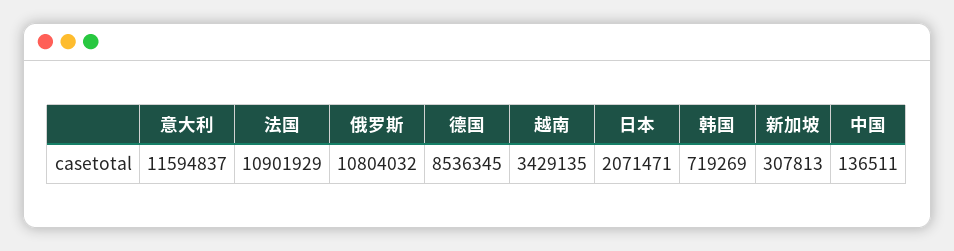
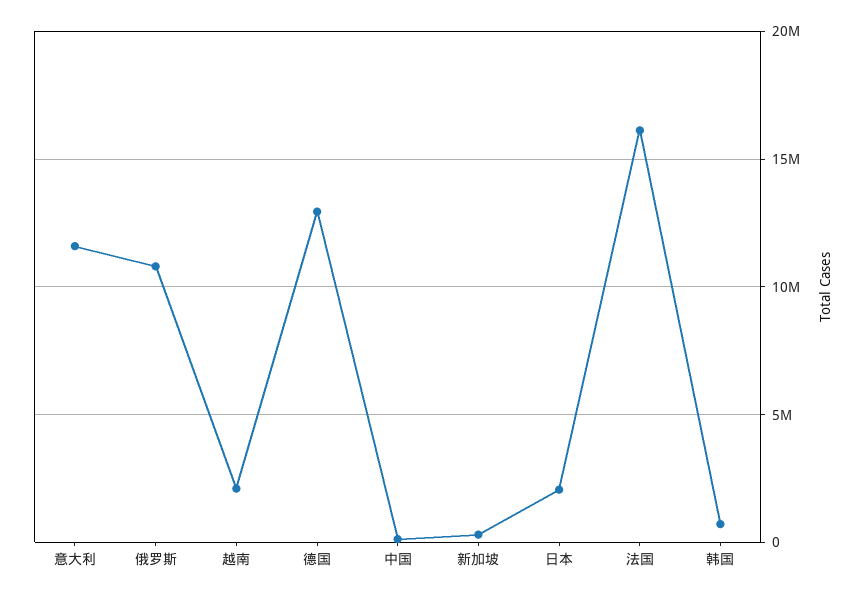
法国: 10901929 -> 16000000
德国: 8536345 -> 13000000
越南: 3429135 -> 2000000

